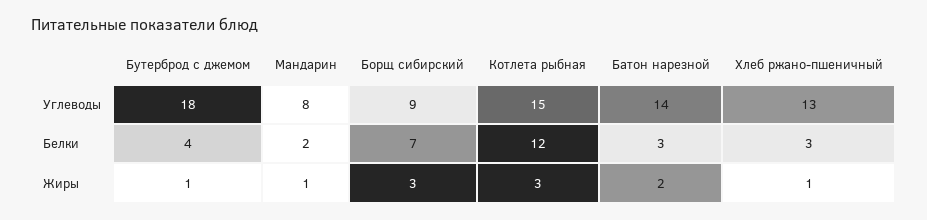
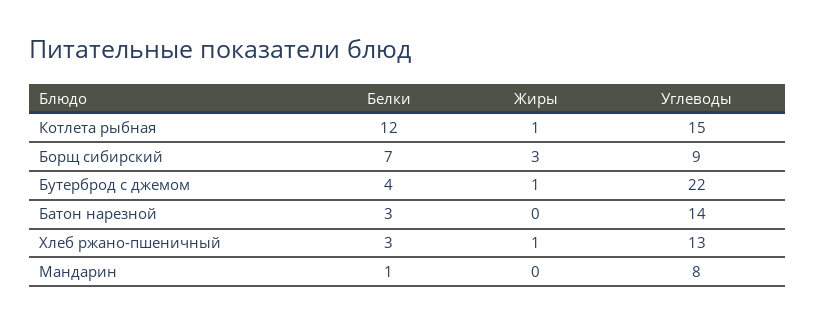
Бутерброд с джемом, Углеводы: 18 -> 22
Мандарин, Белки: 2 -> 1
Мандарин, Жиры: 1 -> 0
Котлета рыбная, Жиры: 3 -> 1
Батон нарезной, Жиры: 2 -> 0

